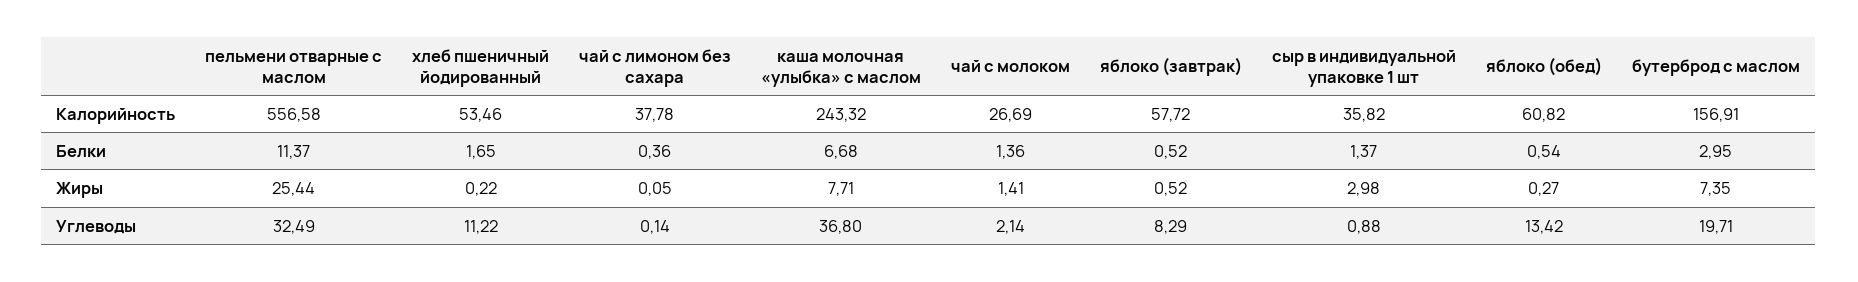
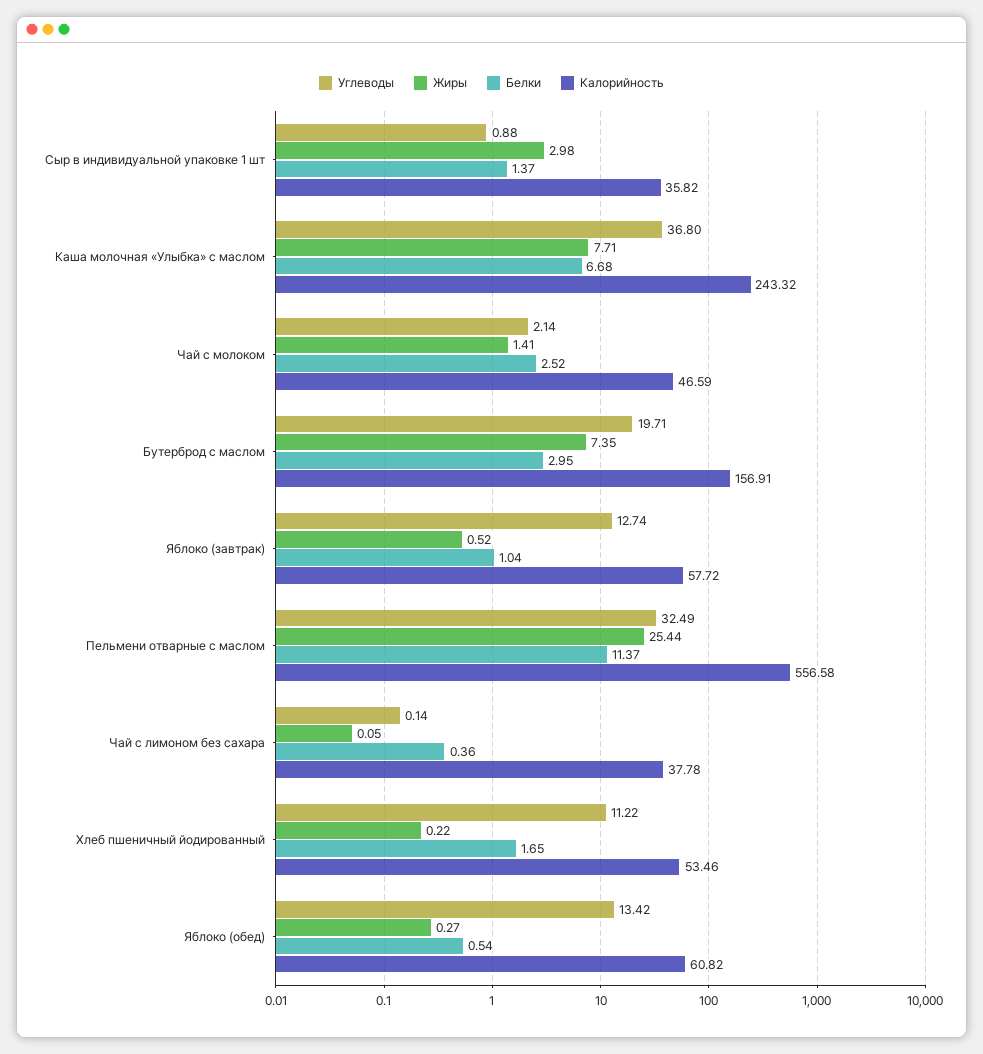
Калорийность, чай с молоком: 26.69 -> 46.59
Белки, чай с молоком: 1.36 -> 2.52
Белки, яблоко (завтрак): 0.52 -> 1.04
Углеводы, яблоко (завтрак): 8.29 -> 12.74

